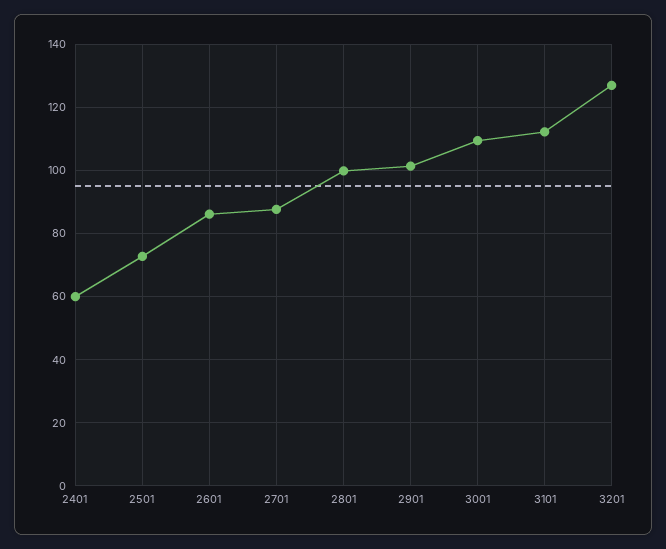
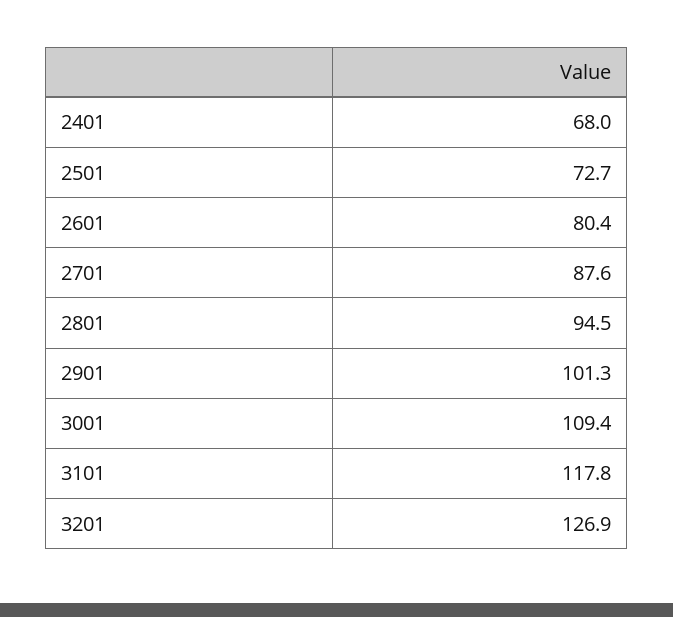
2401: 60 -> 68
2601: 86 -> 80.4
2801: 100 -> 94.5
3101: 112 -> 117.8

